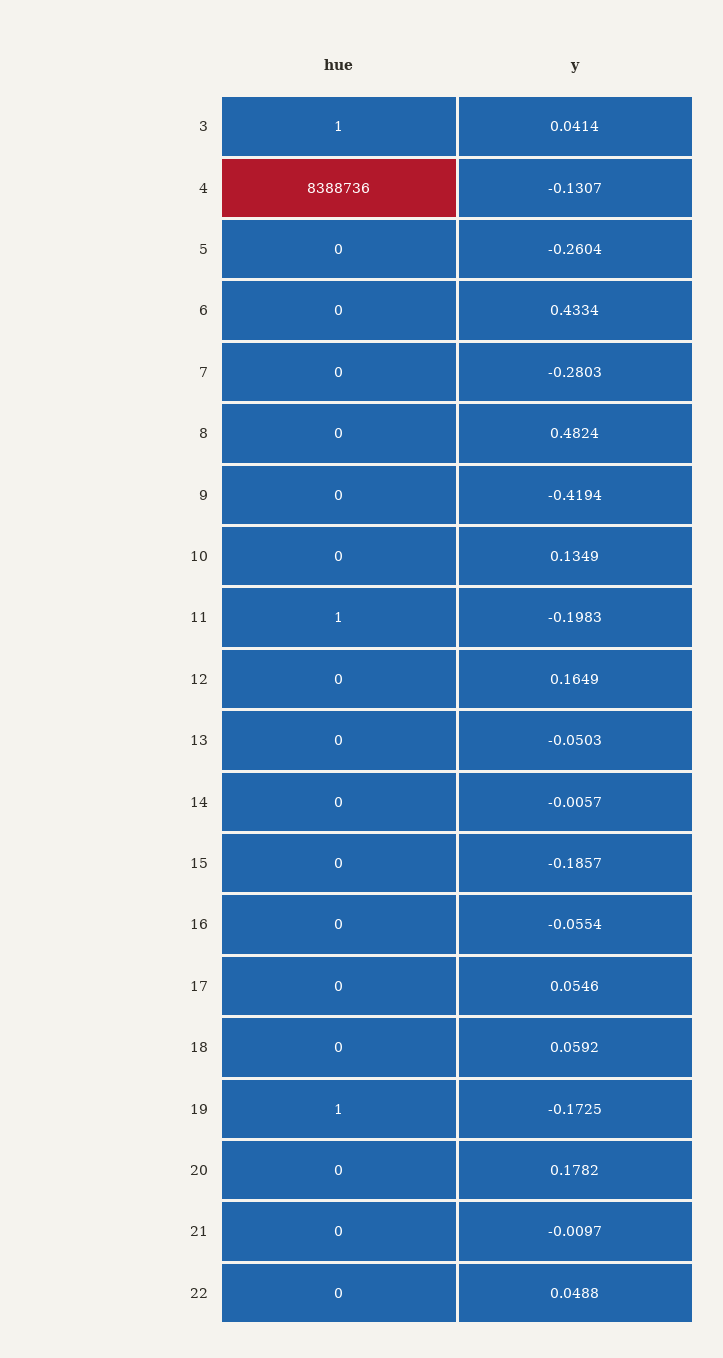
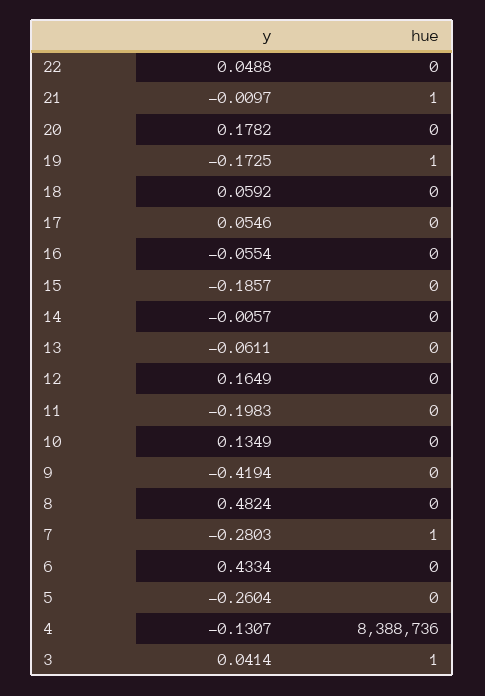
hue, 7: 0 -> 1
hue, 11: 1 -> 0
y, 13: -0.0503 -> -0.0611
hue, 21: 0 -> 1

